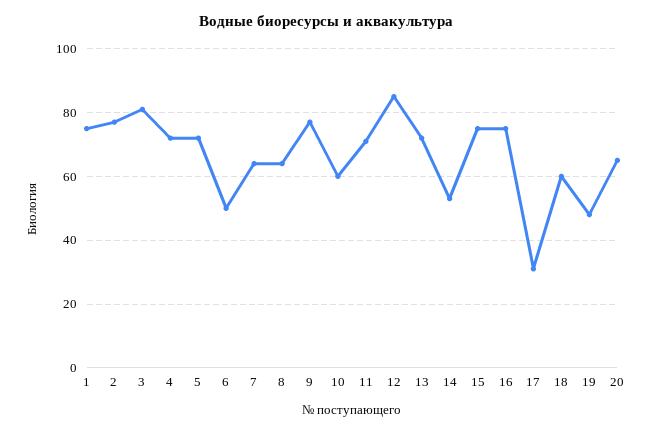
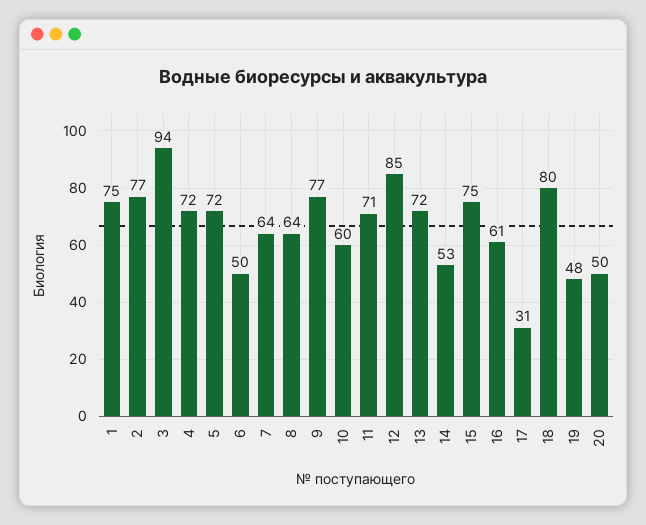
3: 80 -> 94
16: 75 -> 61
18: 60 -> 80
20: 65 -> 50

